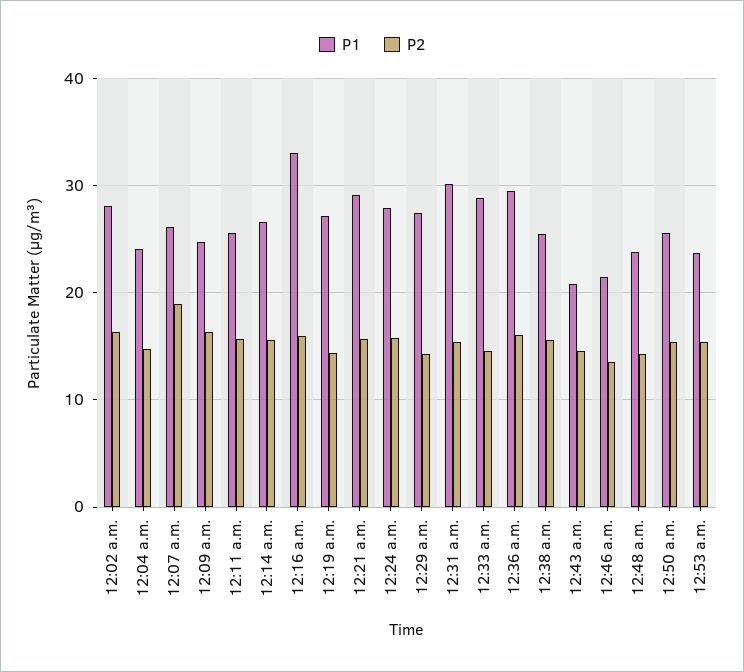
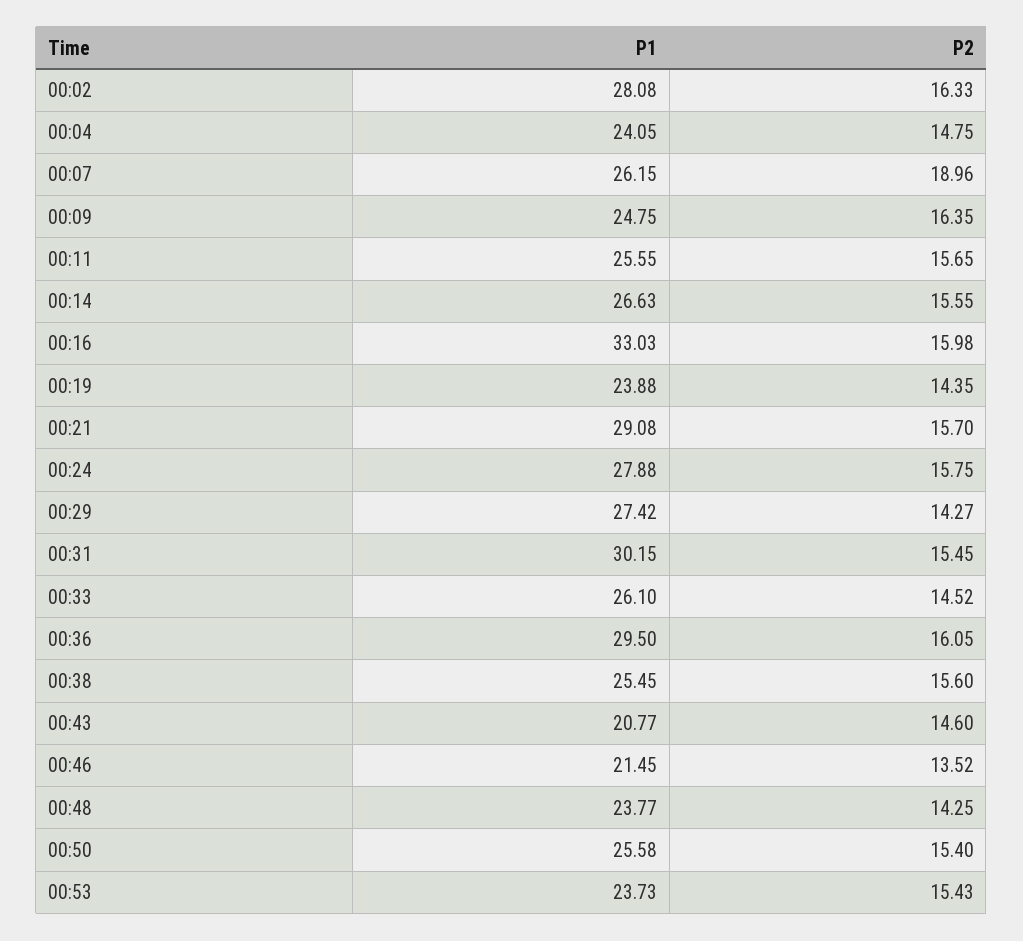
P1, 12:19 a.m.: 27 -> 23.88
P1, 12:33 a.m.: 29 -> 26.1

